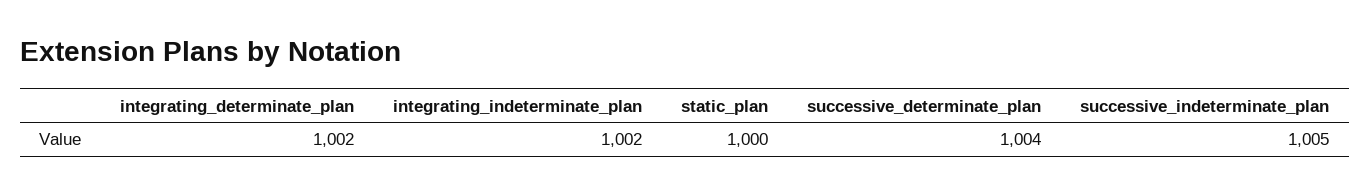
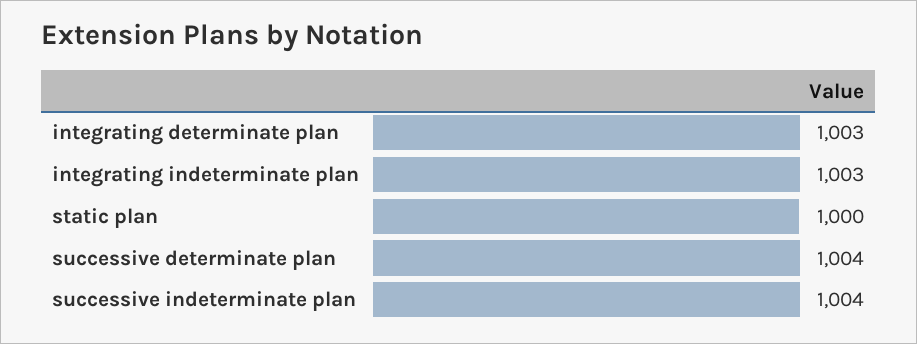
integrating_determinate_plan: 1002 -> 1003
integrating_indeterminate_plan: 1002 -> 1003
successive_indeterminate_plan: 1005 -> 1004

